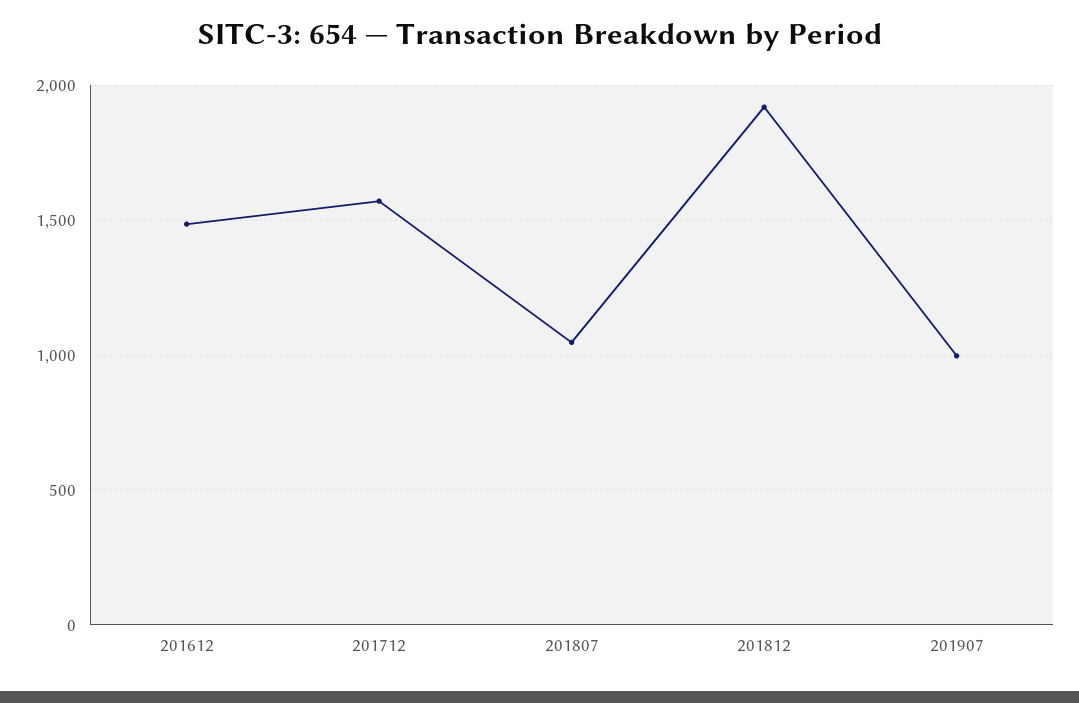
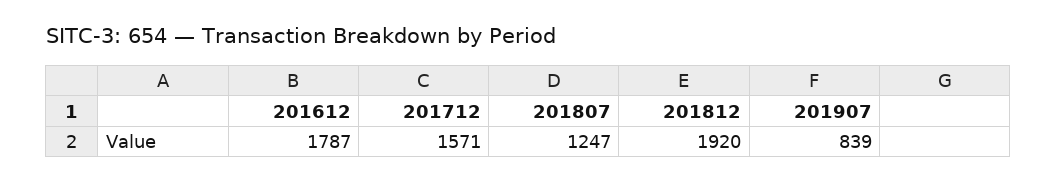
201612: 1500 -> 1787
201807: 1050 -> 1247
201907: 1000 -> 839

